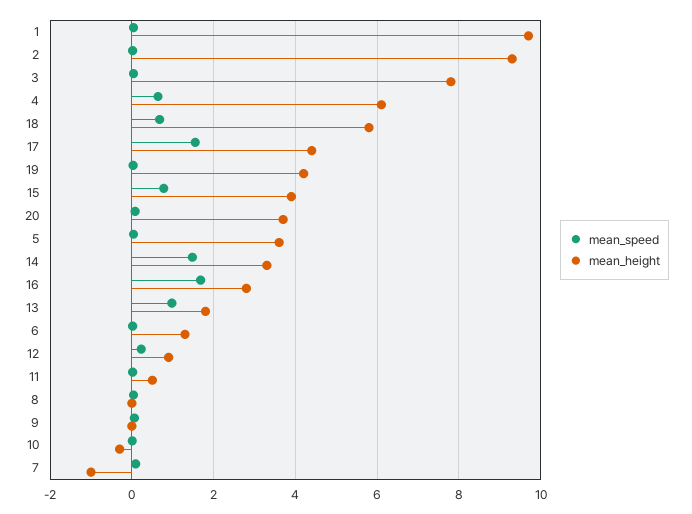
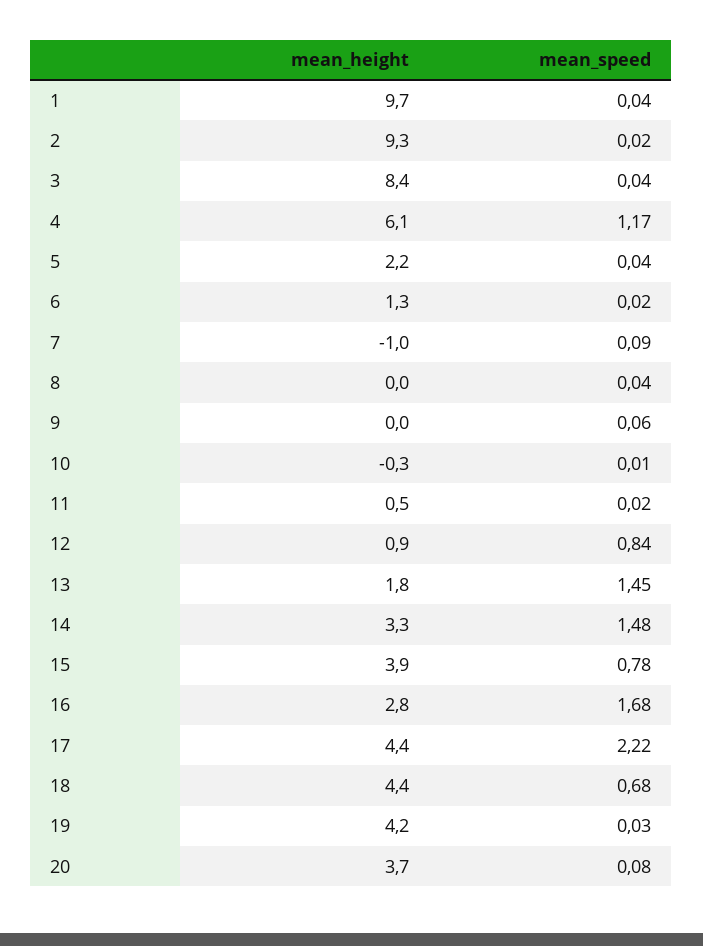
mean_height, 3: 7.8 -> 8.4
mean_speed, 4: 0.6 -> 1.17
mean_height, 18: 5.8 -> 4.4
mean_speed, 17: 1.6 -> 2.22
mean_height, 5: 3.6 -> 2.2
mean_speed, 13: 1 -> 1.45
mean_speed, 12: 0.2 -> 0.84

